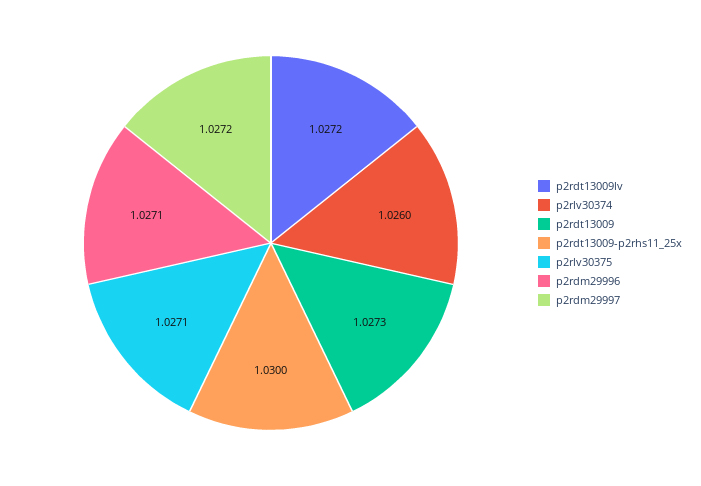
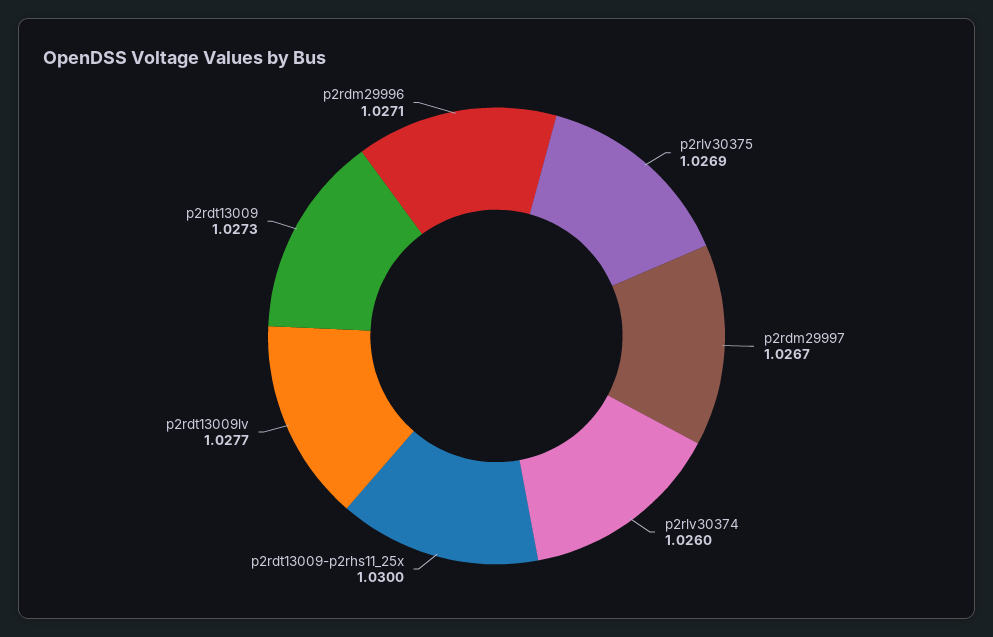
p2rdt13009lv: 1.0272 -> 1.0277
p2rlv30375: 1.0271 -> 1.0269
p2rdm29997: 1.0272 -> 1.0267

